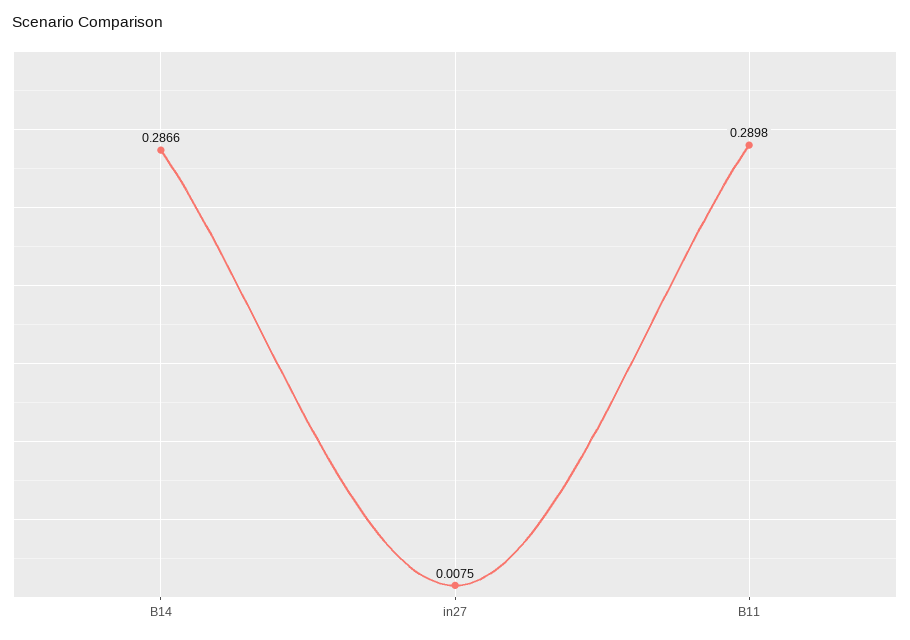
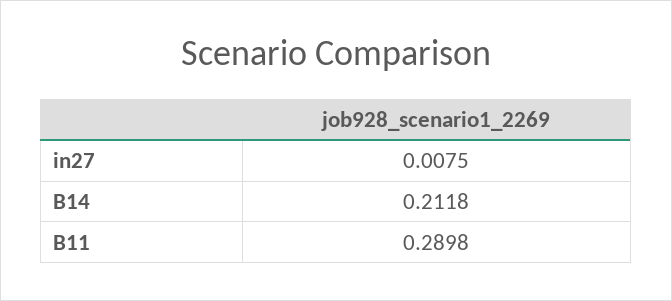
B14: 0.2866 -> 0.2118

